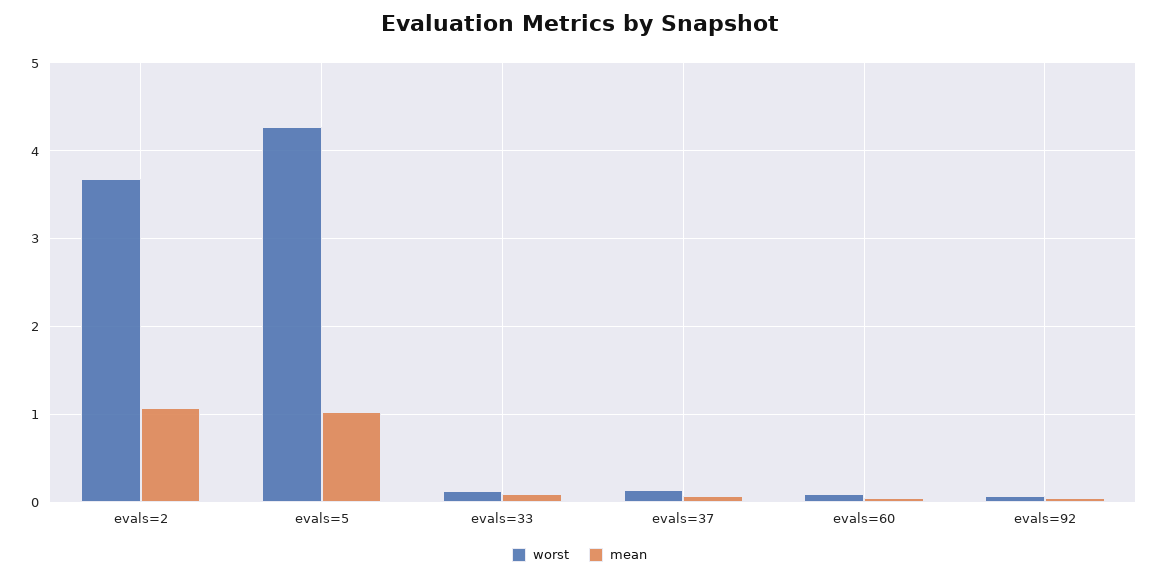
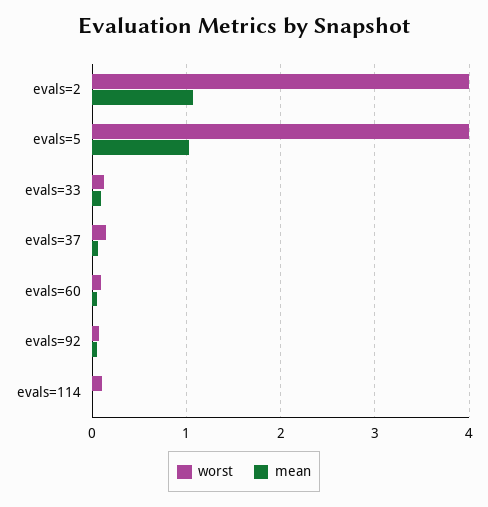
worst, evals=2: 3.7 -> 4
worst, evals=5: 4.3 -> 4
worst, evals=114: none -> 0.1
mean, evals=114: none -> 0

